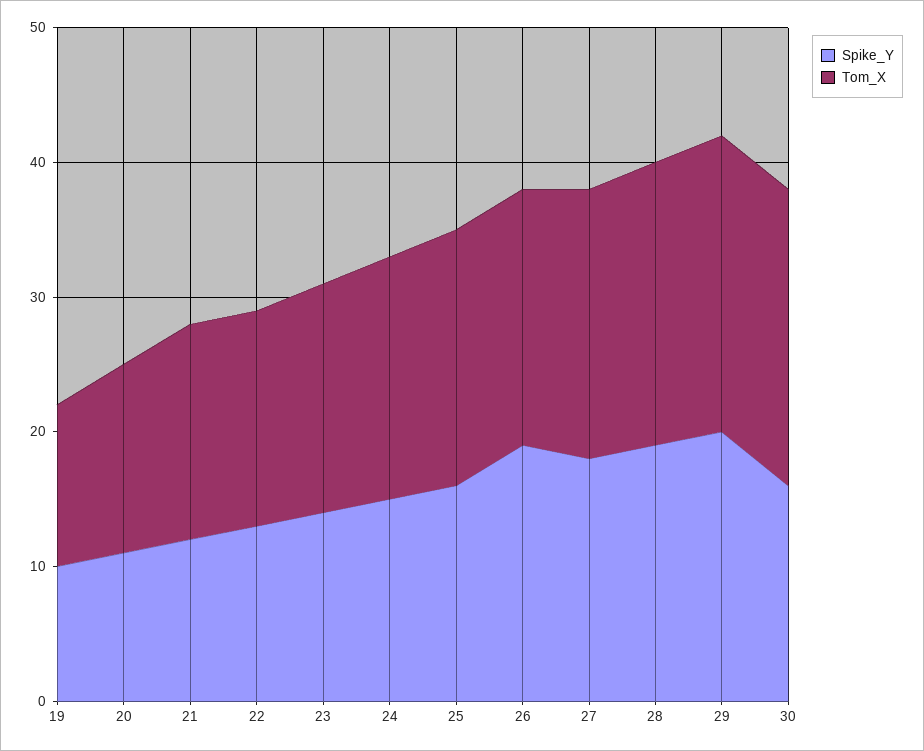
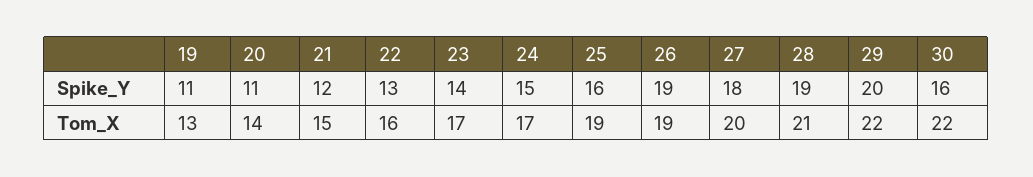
Spike_Y, 19: 10 -> 11
Tom_X, 19: 12 -> 13
Tom_X, 21: 16 -> 15
Tom_X, 24: 18 -> 17

